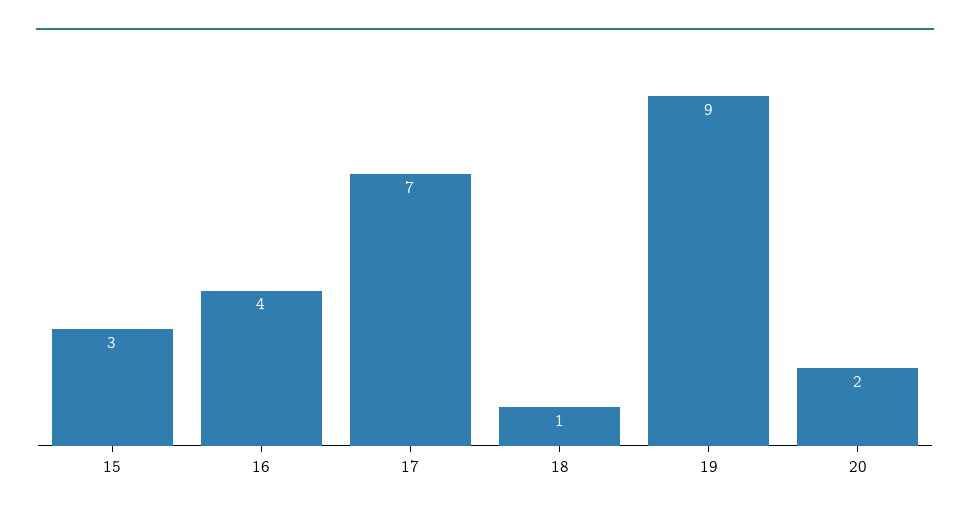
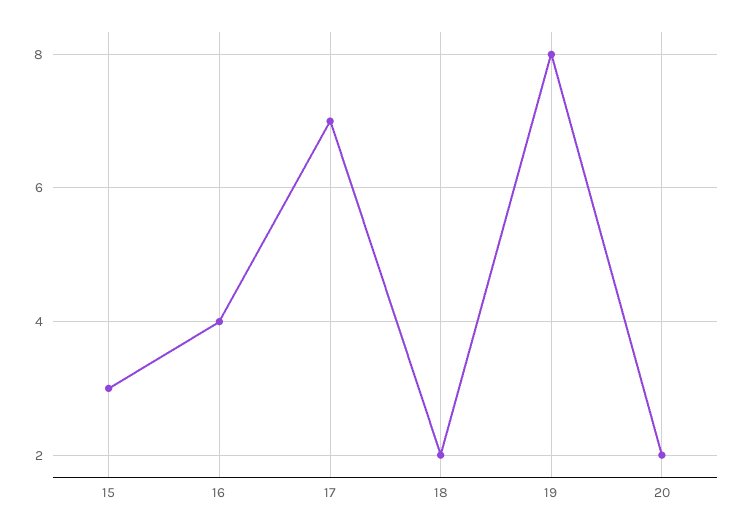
18: 1 -> 2
19: 9 -> 8

